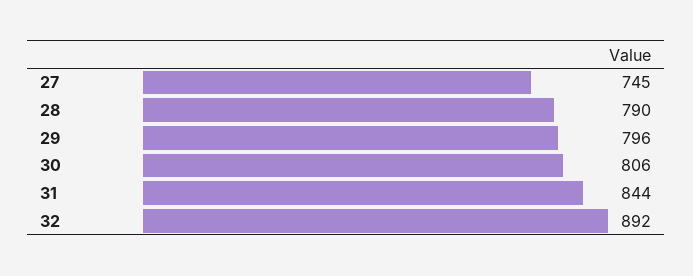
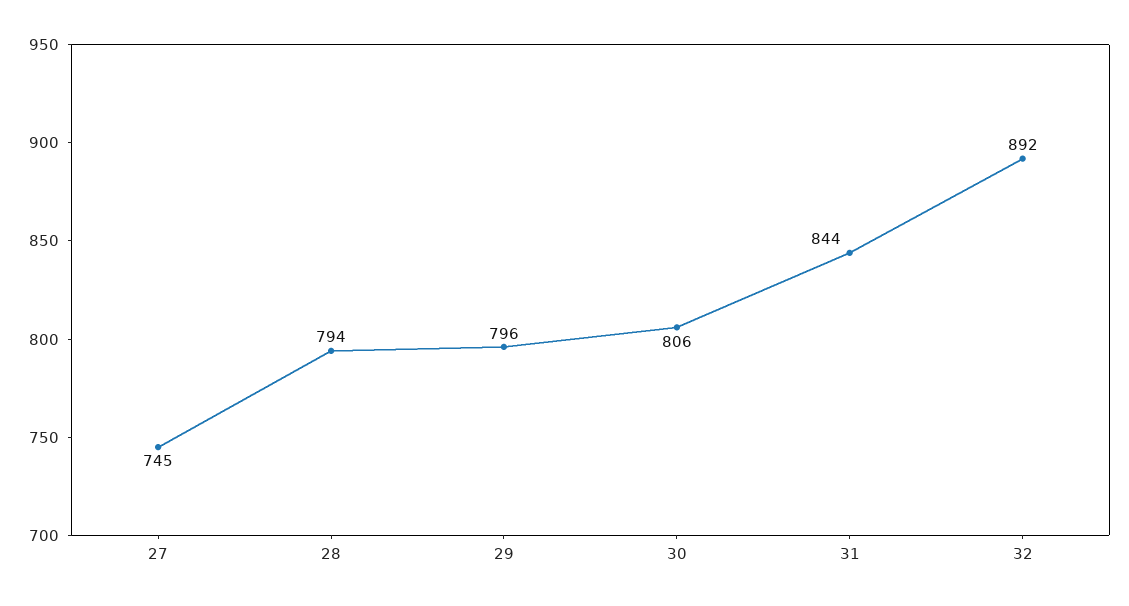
28: 790 -> 794

